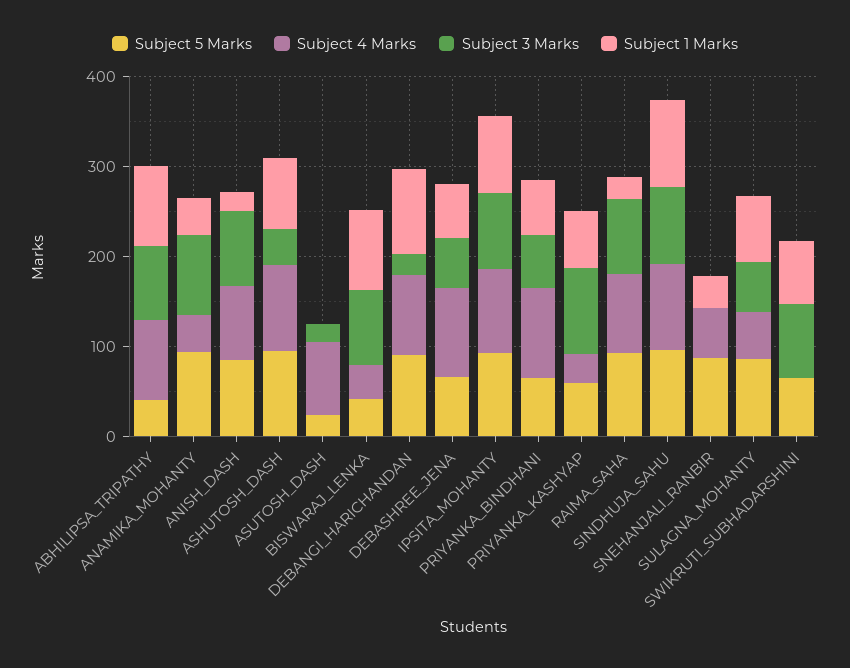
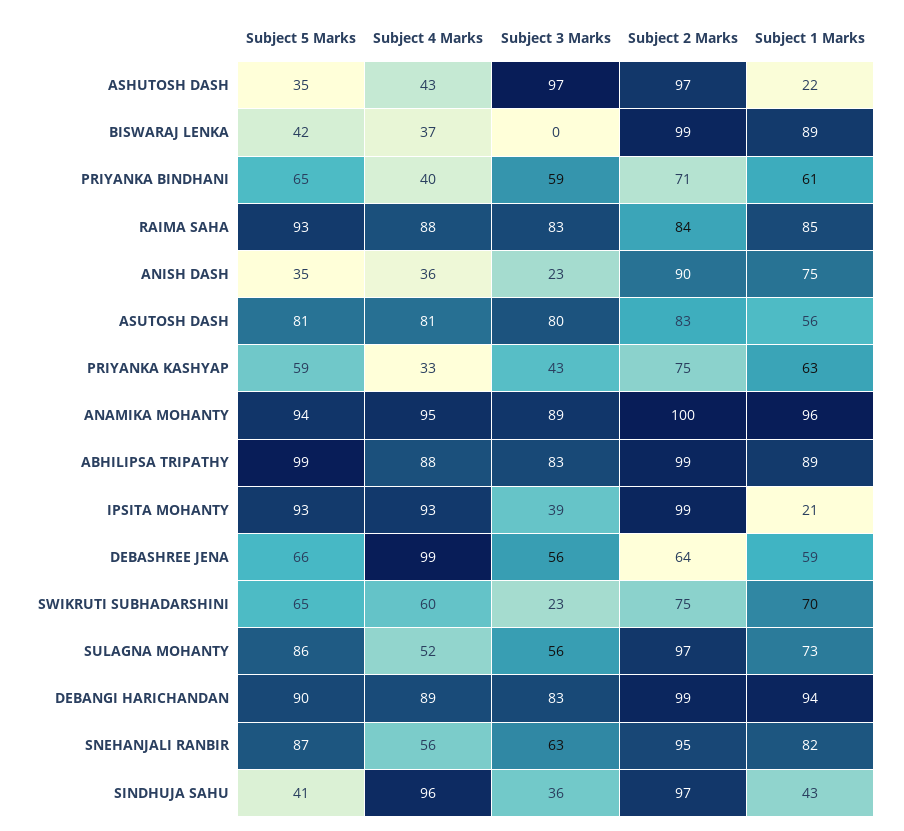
Subject 5 Marks, ABHILIPSA_TRIPATHY: 40 -> 99
Subject 4 Marks, ANAMIKA_MOHANTY: 40 -> 95
Subject 1 Marks, ANAMIKA_MOHANTY: 40 -> 96
Subject 5 Marks, ANISH_DASH: 80 -> 35
Subject 4 Marks, ANISH_DASH: 80 -> 36
Subject 3 Marks, ANISH_DASH: 80 -> 23
Subject 1 Marks, ANISH_DASH: 20 -> 75
Subject 5 Marks, ASHUTOSH_DASH: 100 -> 35
Subject 4 Marks, ASHUTOSH_DASH: 100 -> 43
Subject 3 Marks, ASHUTOSH_DASH: 40 -> 97
Subject 1 Marks, ASHUTOSH_DASH: 80 -> 22
Subject 5 Marks, ASUTOSH_DASH: 20 -> 81
Subject 3 Marks, ASUTOSH_DASH: 20 -> 80
Subject 1 Marks, ASUTOSH_DASH: 0 -> 56
Subject 3 Marks, BISWARAJ_LENKA: 80 -> 0
Subject 3 Marks, DEBANGI_HARICHANDAN: 20 -> 83
Subject 3 Marks, IPSITA_MOHANTY: 80 -> 39
Subject 1 Marks, IPSITA_MOHANTY: 80 -> 21
Subject 4 Marks, PRIYANKA_BINDHANI: 100 -> 40
Subject 3 Marks, PRIYANKA_KASHYAP: 100 -> 43
Subject 1 Marks, RAIMA_SAHA: 20 -> 85
Subject 5 Marks, SINDHUJA_SAHU: 100 -> 41
Subject 3 Marks, SINDHUJA_SAHU: 80 -> 36
Subject 1 Marks, SINDHUJA_SAHU: 100 -> 43
Subject 3 Marks, SNEHANJALI_RANBIR: 0 -> 63
Subject 1 Marks, SNEHANJALI_RANBIR: 40 -> 82
Subject 4 Marks, SWIKRUTI_SUBHADARSHINI: 0 -> 60
Subject 3 Marks, SWIKRUTI_SUBHADARSHINI: 80 -> 23
Subject 2 Marks, ASHUTOSH_DASH: none -> 97
Subject 2 Marks, BISWARAJ_LENKA: none -> 99
Subject 2 Marks, PRIYANKA_BINDHANI: none -> 71
Subject 2 Marks, RAIMA_SAHA: none -> 84
Subject 2 Marks, ANISH_DASH: none -> 90
Subject 2 Marks, ASUTOSH_DASH: none -> 83
Subject 2 Marks, PRIYANKA_KASHYAP: none -> 75
Subject 2 Marks, ANAMIKA_MOHANTY: none -> 100
Subject 2 Marks, ABHILIPSA_TRIPATHY: none -> 99
Subject 2 Marks, IPSITA_MOHANTY: none -> 99
Subject 2 Marks, DEBASHREE_JENA: none -> 64
Subject 2 Marks, SWIKRUTI_SUBHADARSHINI: none -> 75
Subject 2 Marks, SULAGNA_MOHANTY: none -> 97
Subject 2 Marks, DEBANGI_HARICHANDAN: none -> 99
Subject 2 Marks, SNEHANJALI_RANBIR: none -> 95
Subject 2 Marks, SINDHUJA_SAHU: none -> 97

